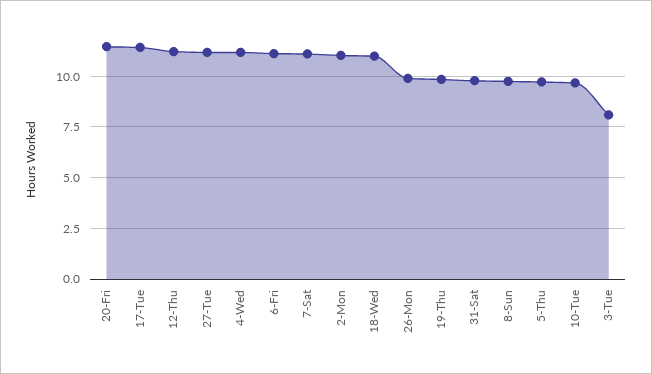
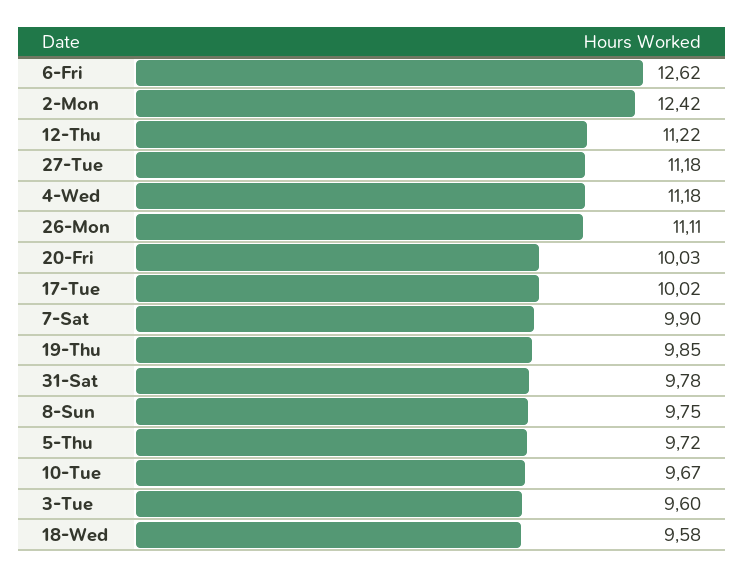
20-Fri: 11.5 -> 10.03
17-Tue: 11.5 -> 10.02
6-Fri: 11 -> 12.62
7-Sat: 11 -> 9.9
2-Mon: 11 -> 12.42
18-Wed: 11 -> 9.58
26-Mon: 10 -> 11.11
3-Tue: 8 -> 9.6

